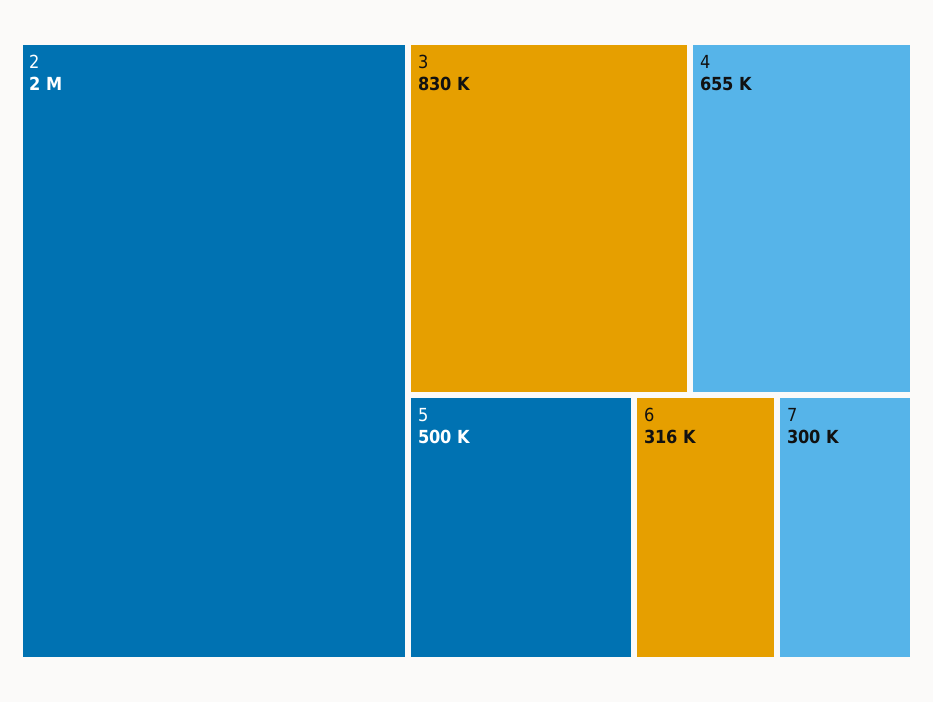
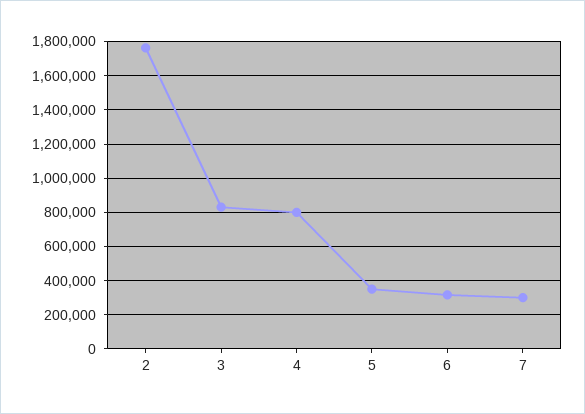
2: 2000000 -> 1750000
4: 655000 -> 800000
5: 500000 -> 350000

